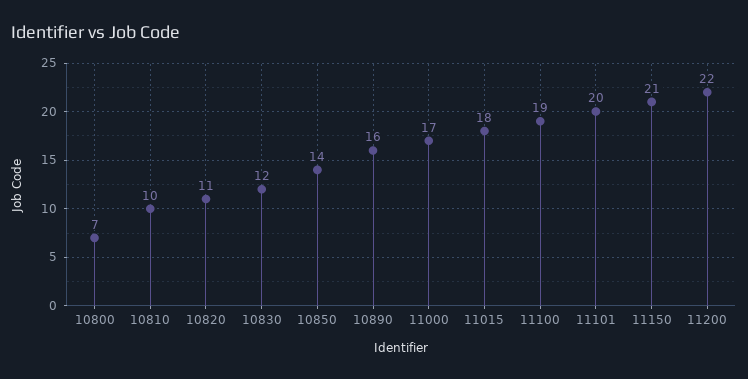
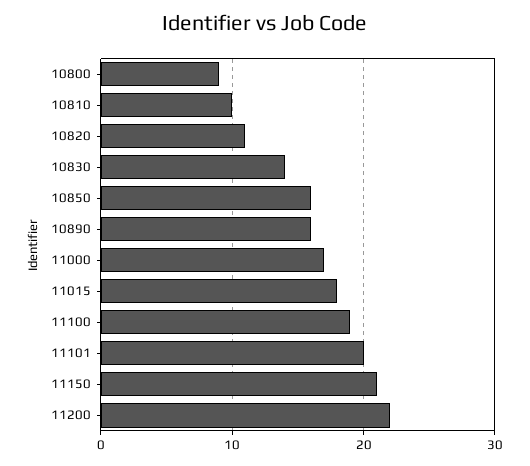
10800: 7 -> 9
10830: 12 -> 14
10850: 14 -> 16

